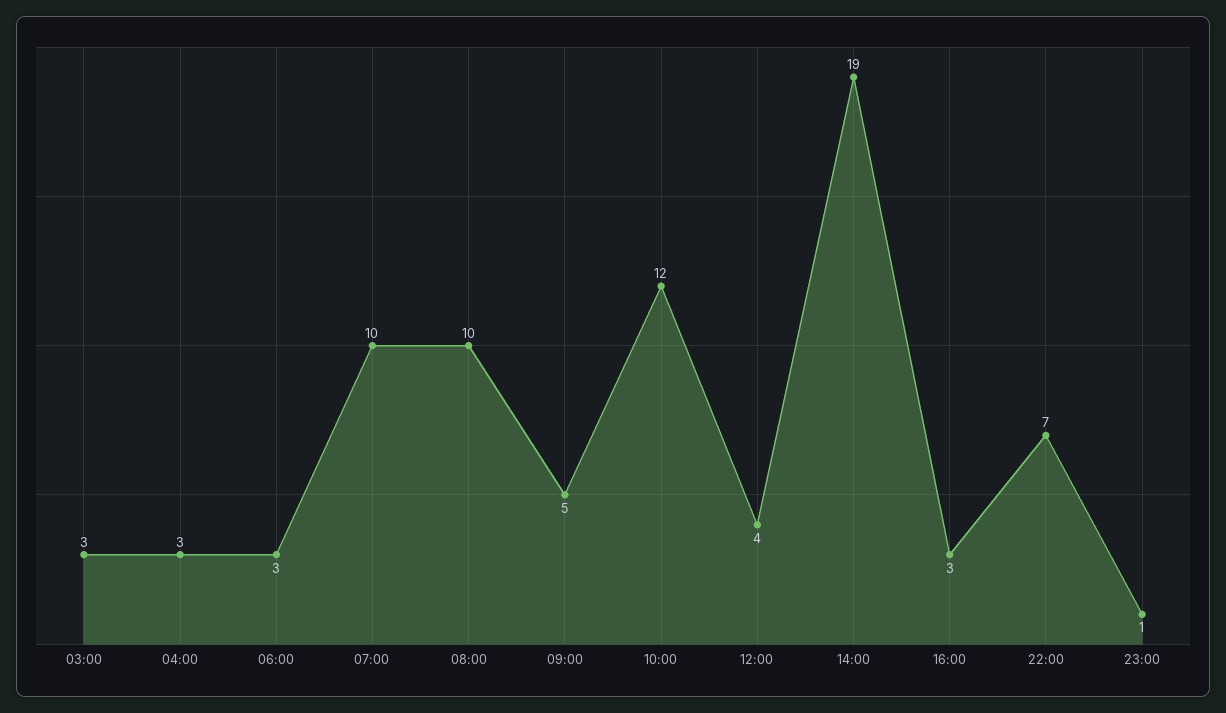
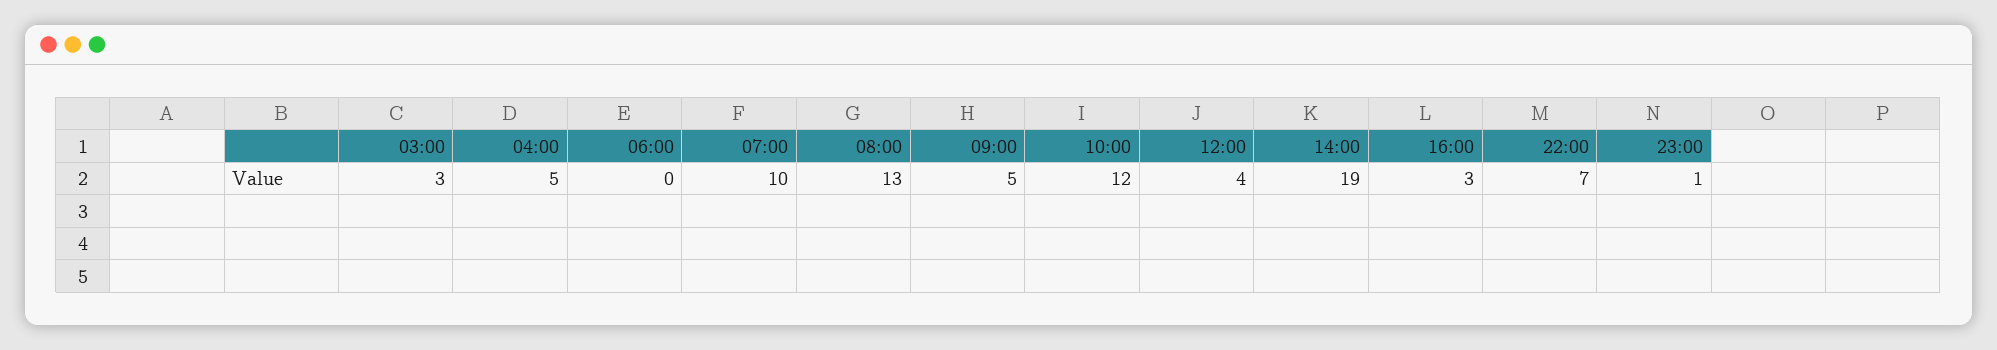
04:00: 3 -> 5
06:00: 3 -> 0
08:00: 10 -> 13

